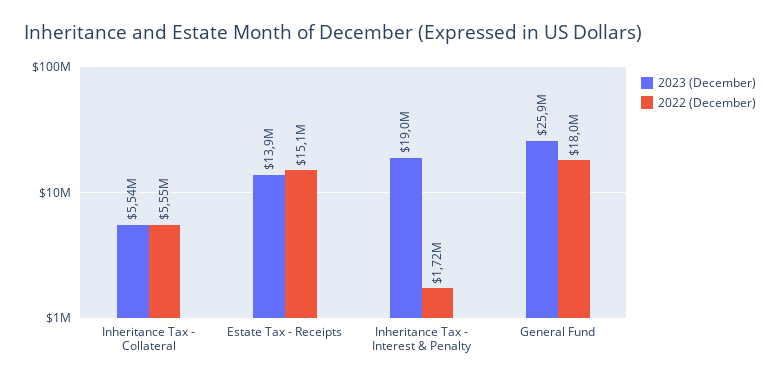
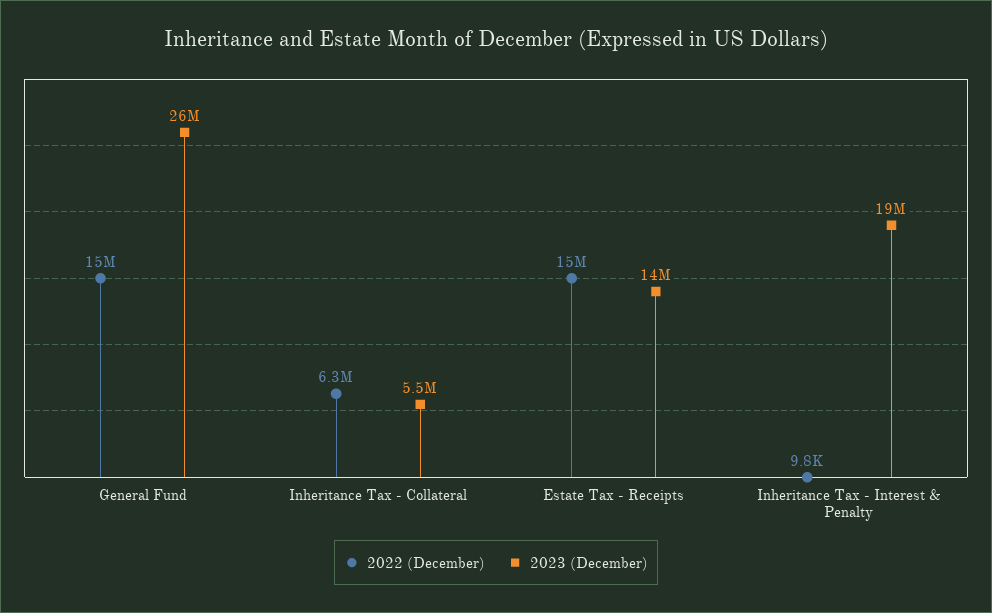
2022 (December), Inheritance Tax - Collateral: 5550000 -> 6300000
2022 (December), Inheritance Tax - Interest & Penalty: 1720000 -> 9800
2022 (December), General Fund: 18000000 -> 15000000

